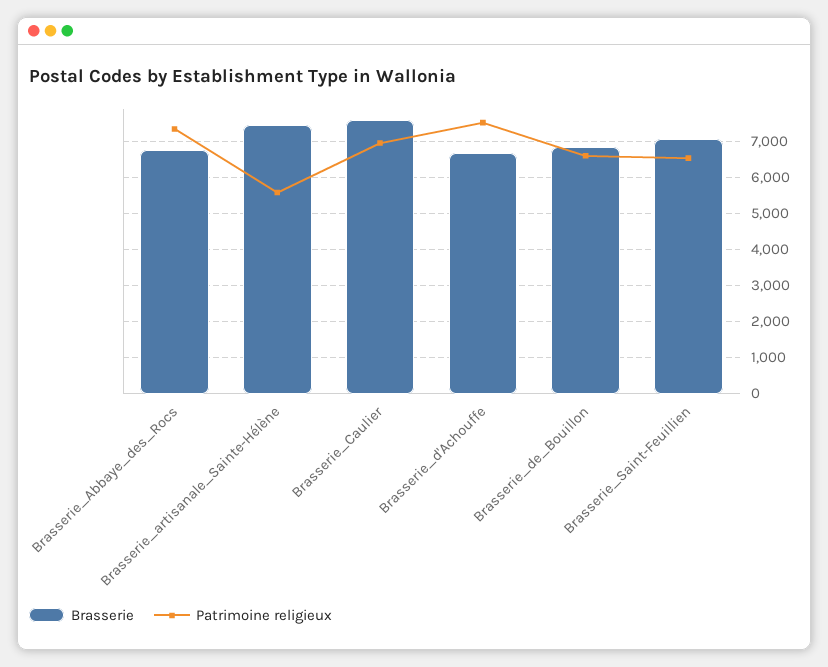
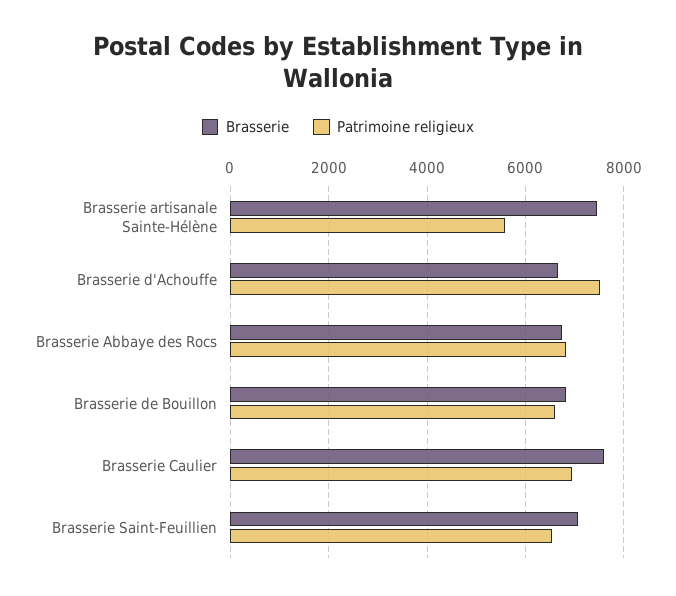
Patrimoine religieux, Brasserie_Abbaye_des_Rocs: 7400 -> 6800

